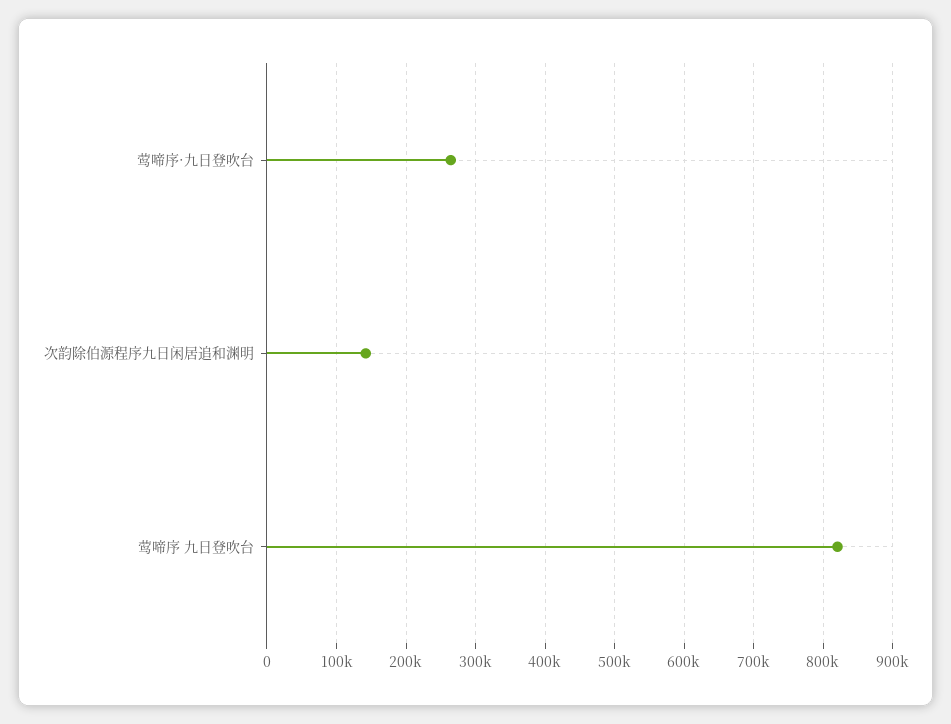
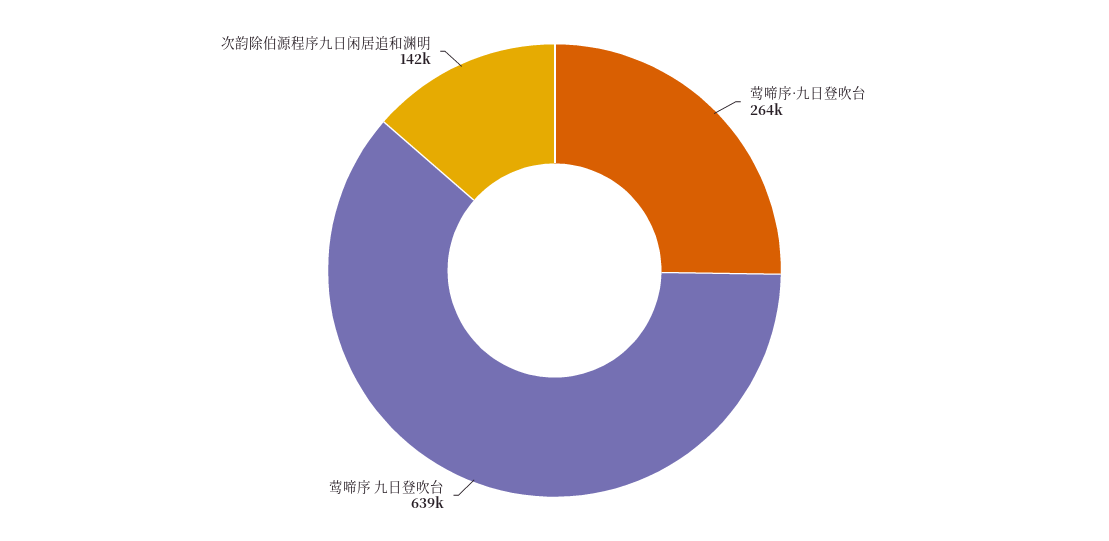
莺啼序 九日登吹台: 820000 -> 639000

